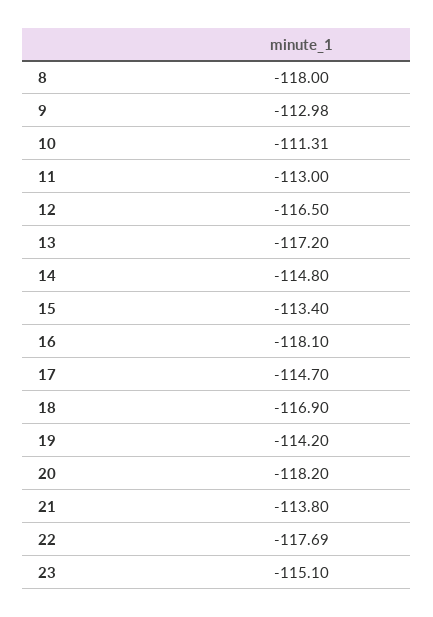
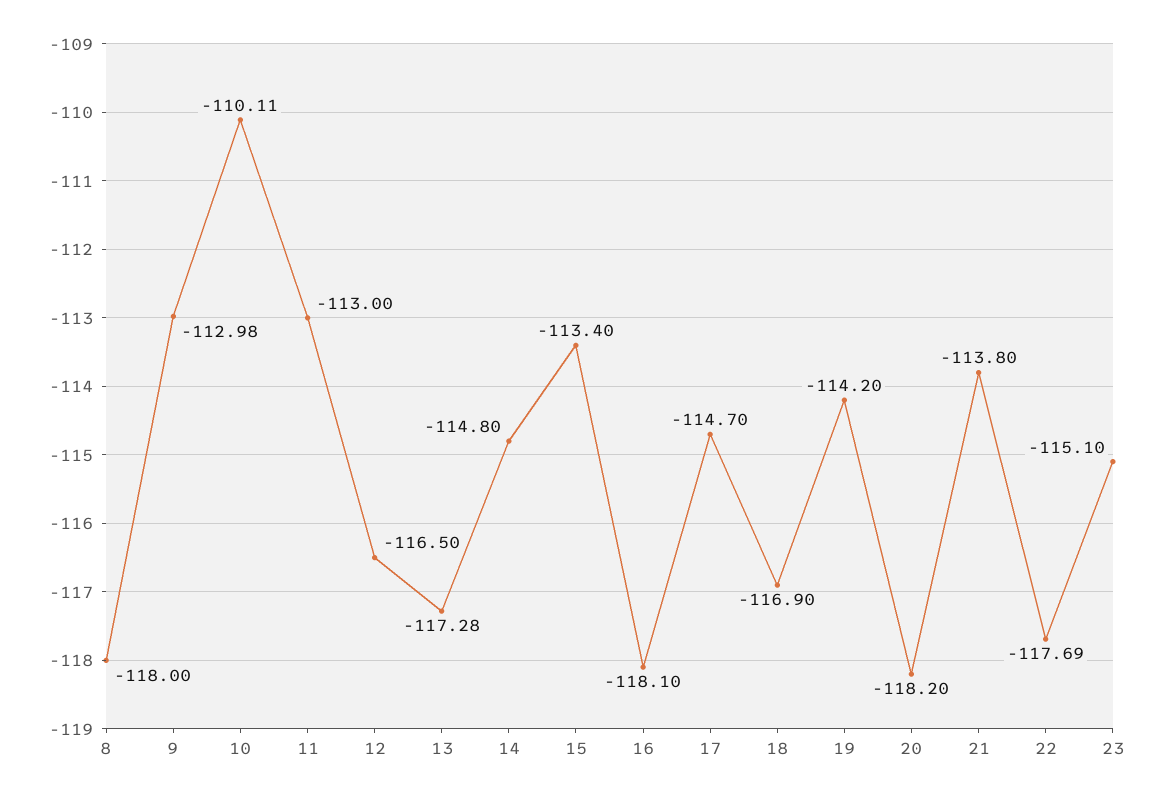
10: -111.31 -> -110.11
13: -117.2 -> -117.28

